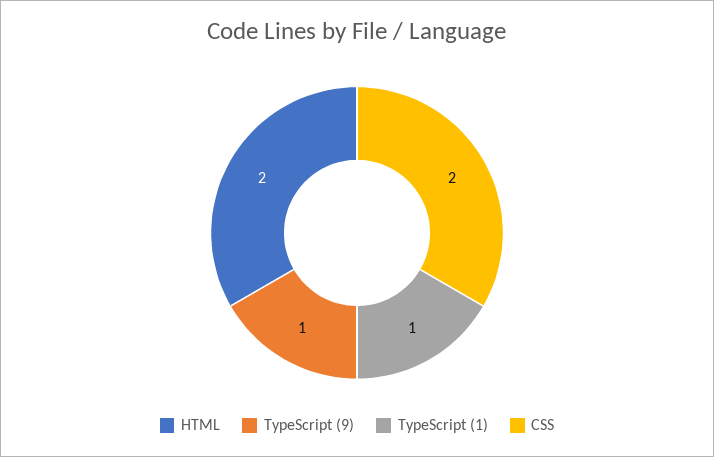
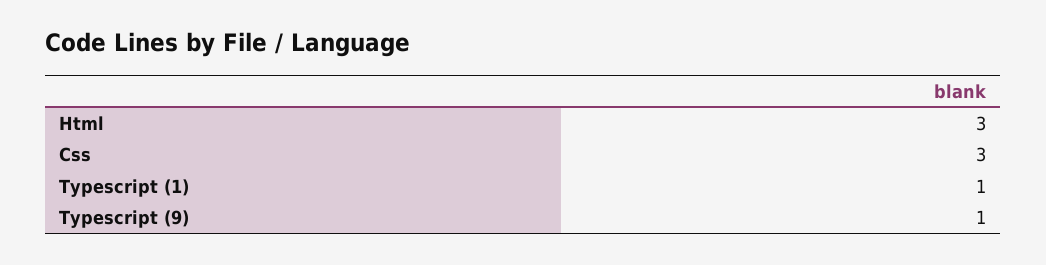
HTML: 2 -> 3
CSS: 2 -> 3

